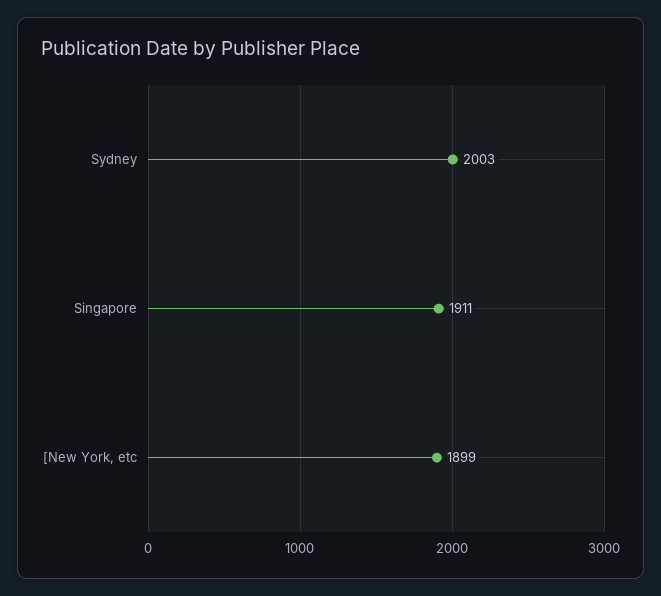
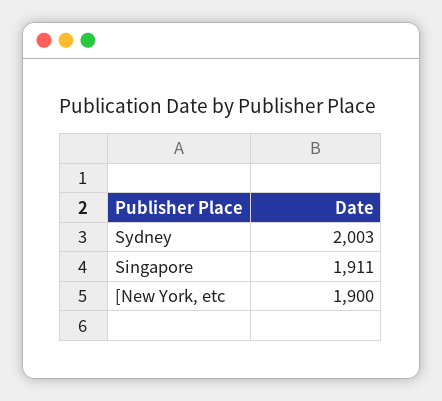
[New York, etc: 1899 -> 1900

